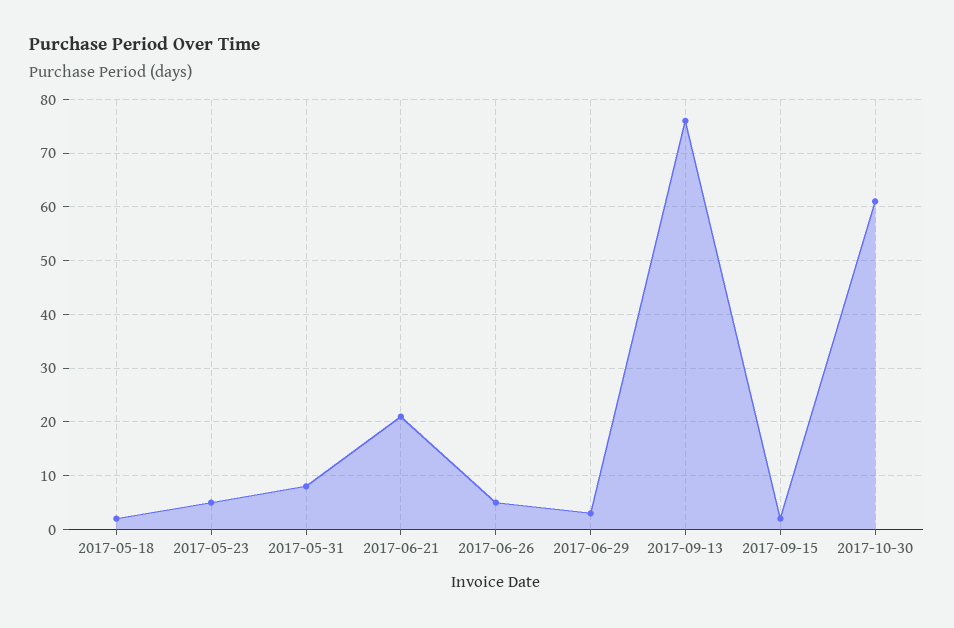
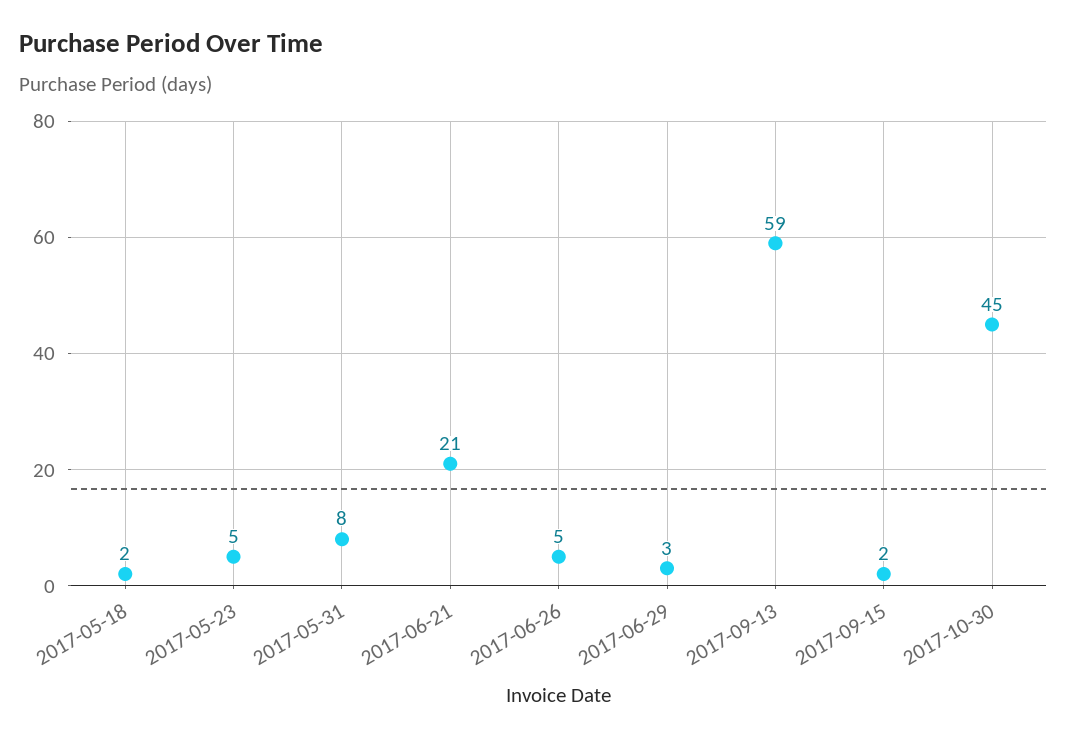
2017-09-13: 75 -> 59
2017-10-30: 60 -> 45

